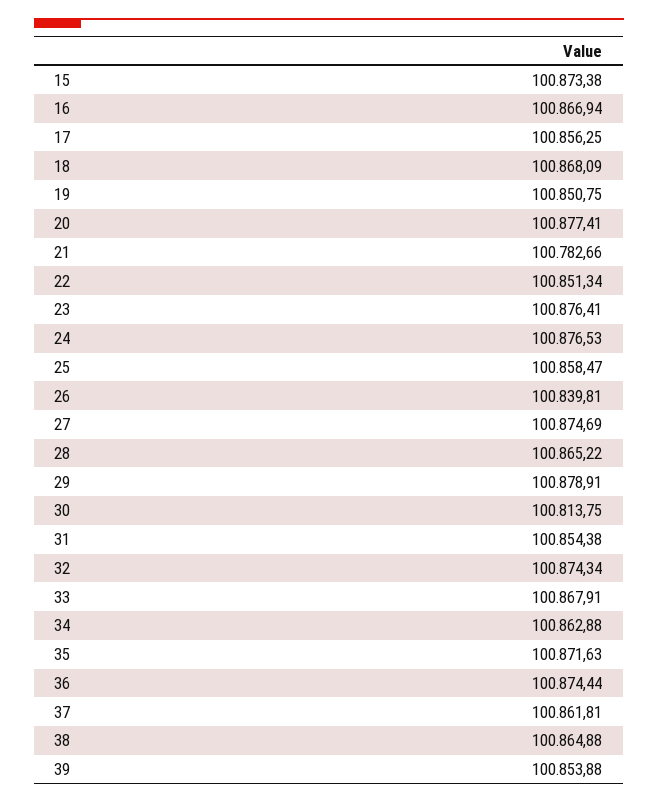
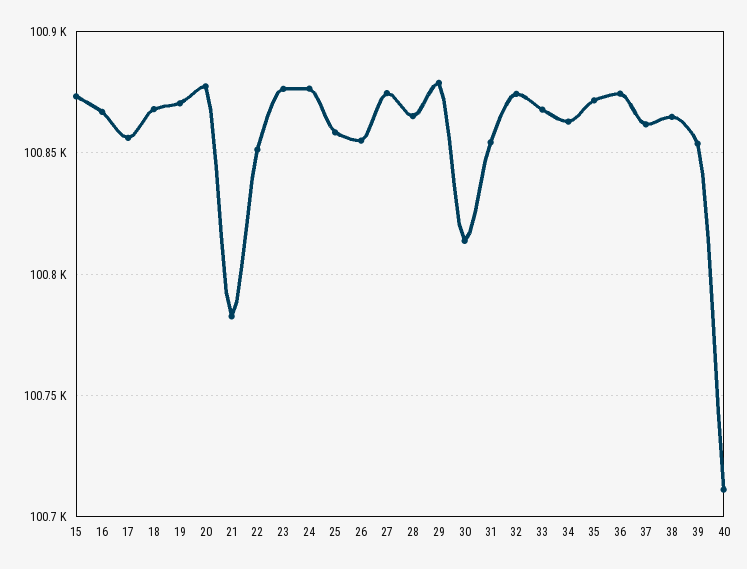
19: 100850.75 -> 100870
26: 100839.81 -> 100855
40: none -> 100710

